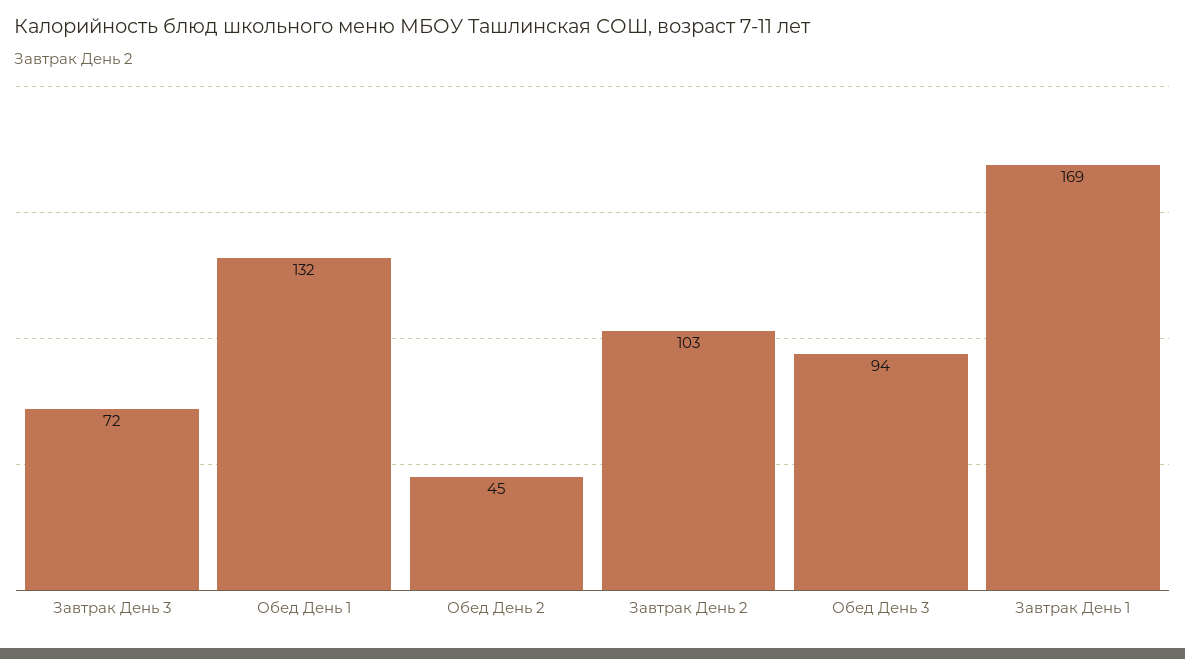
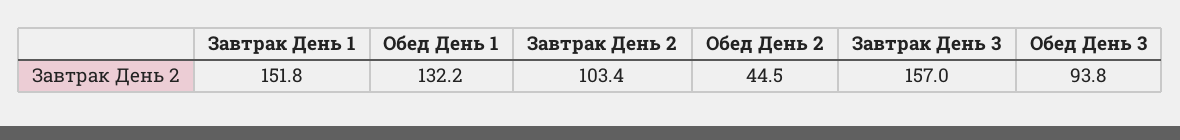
Завтрак День 3: 72 -> 157
Завтрак День 1: 169 -> 151.8

